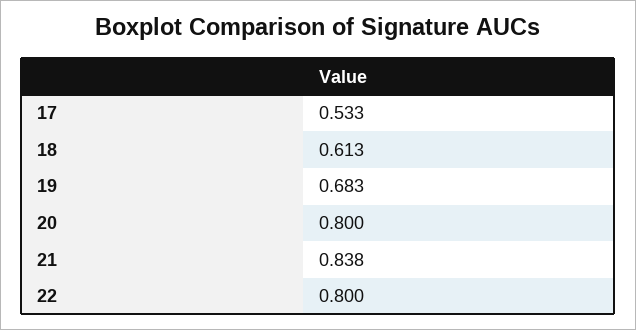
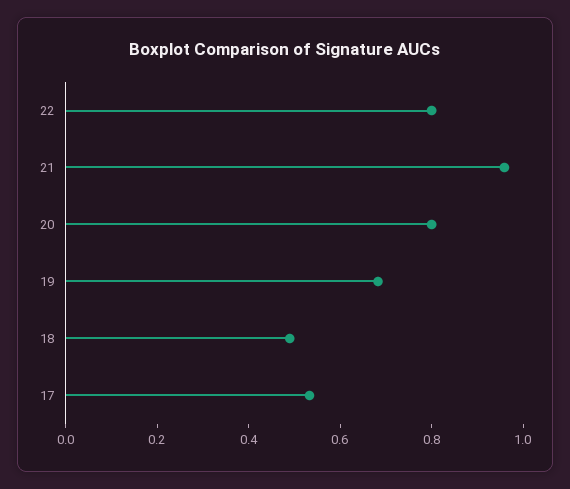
18: 0.613 -> 0.5
21: 0.838 -> 0.95

